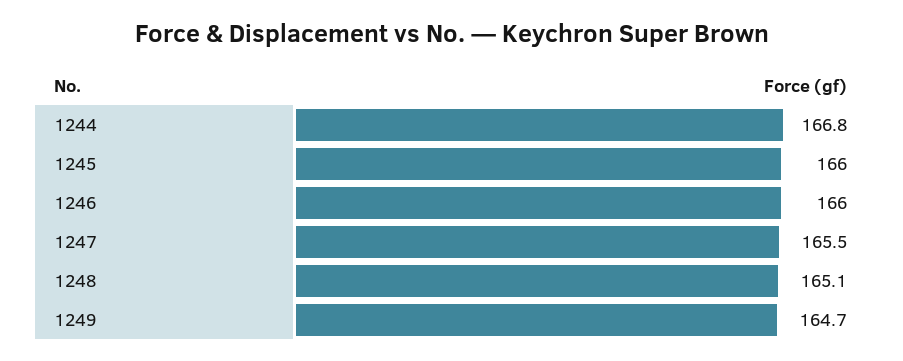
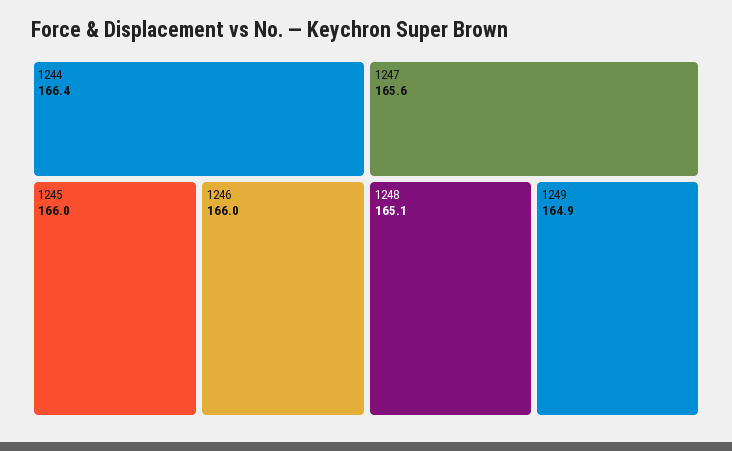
1244: 166.8 -> 166.4
1247: 165.5 -> 165.6
1249: 164.7 -> 164.9

